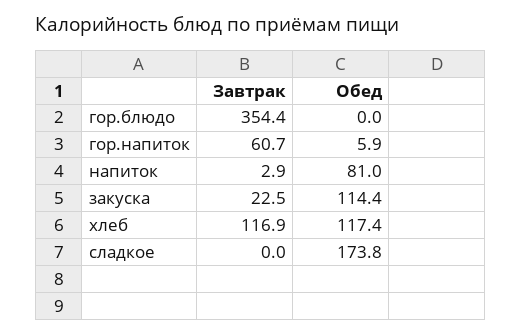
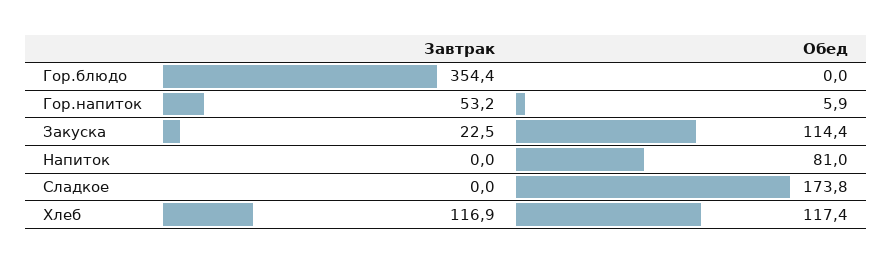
Завтрак, гор.напиток: 60.7 -> 53.2
Завтрак, напиток: 2.9 -> 0

